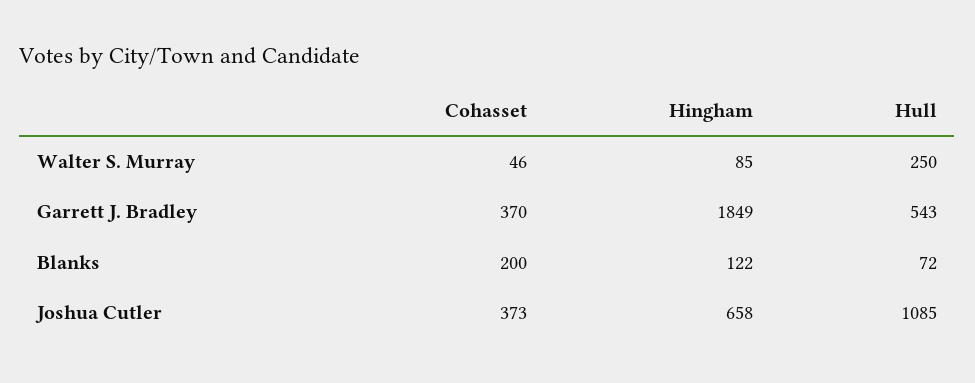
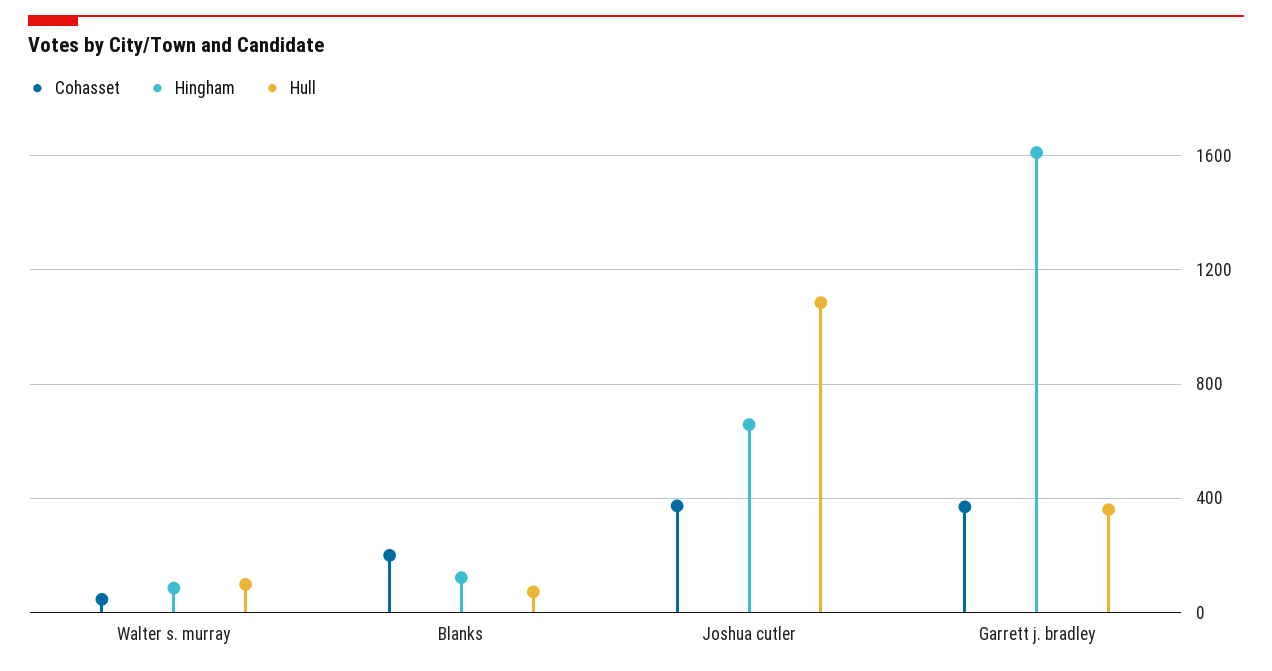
Hull, Walter S. Murray: 250 -> 100
Hingham, Garrett J. Bradley: 1849 -> 1600
Hull, Garrett J. Bradley: 543 -> 350

